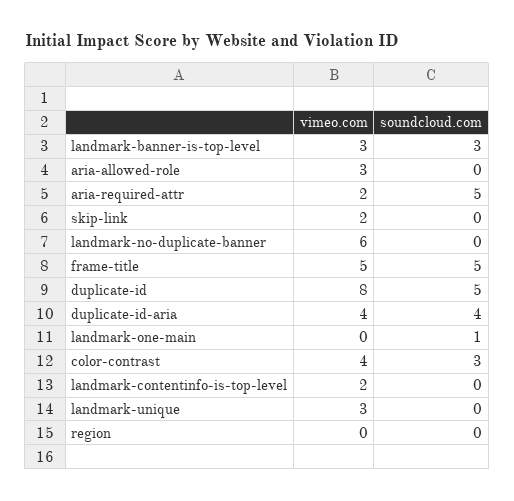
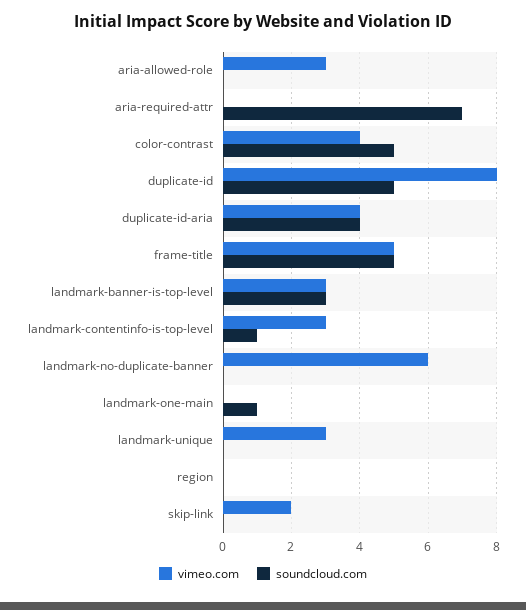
vimeo.com, aria-required-attr: 2 -> 0
soundcloud.com, aria-required-attr: 5 -> 7
soundcloud.com, color-contrast: 3 -> 5
vimeo.com, landmark-contentinfo-is-top-level: 2 -> 3
soundcloud.com, landmark-contentinfo-is-top-level: 0 -> 1

